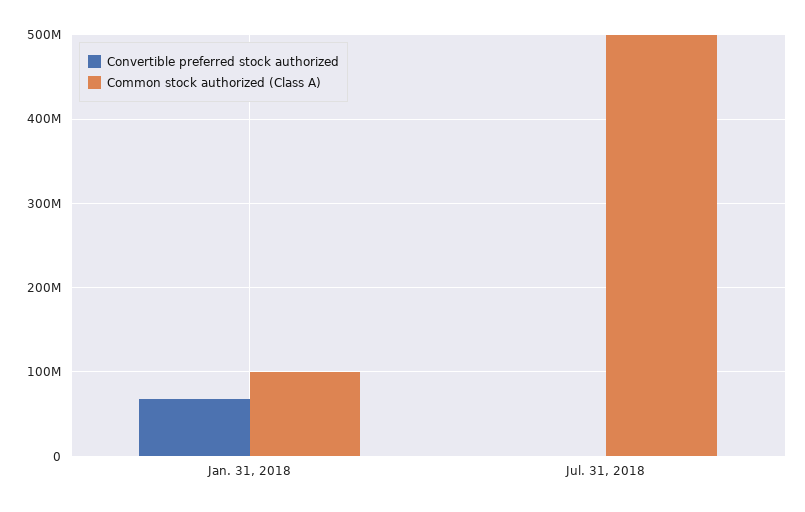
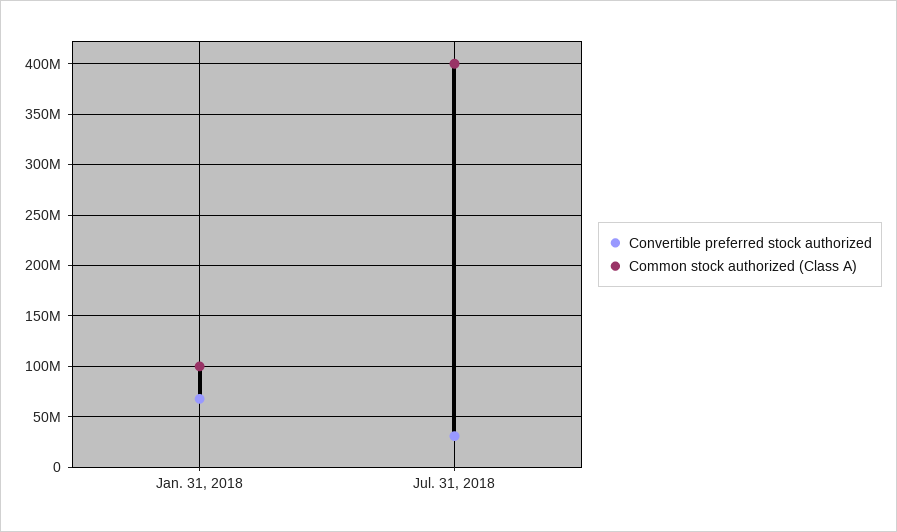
Convertible preferred stock authorized, Jul. 31, 2018: 0 -> 30000000
Common stock authorized (Class A), Jul. 31, 2018: 500000000 -> 400000000

